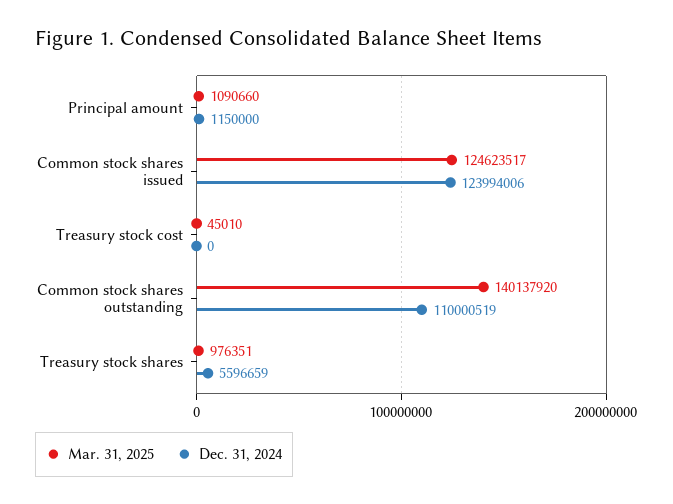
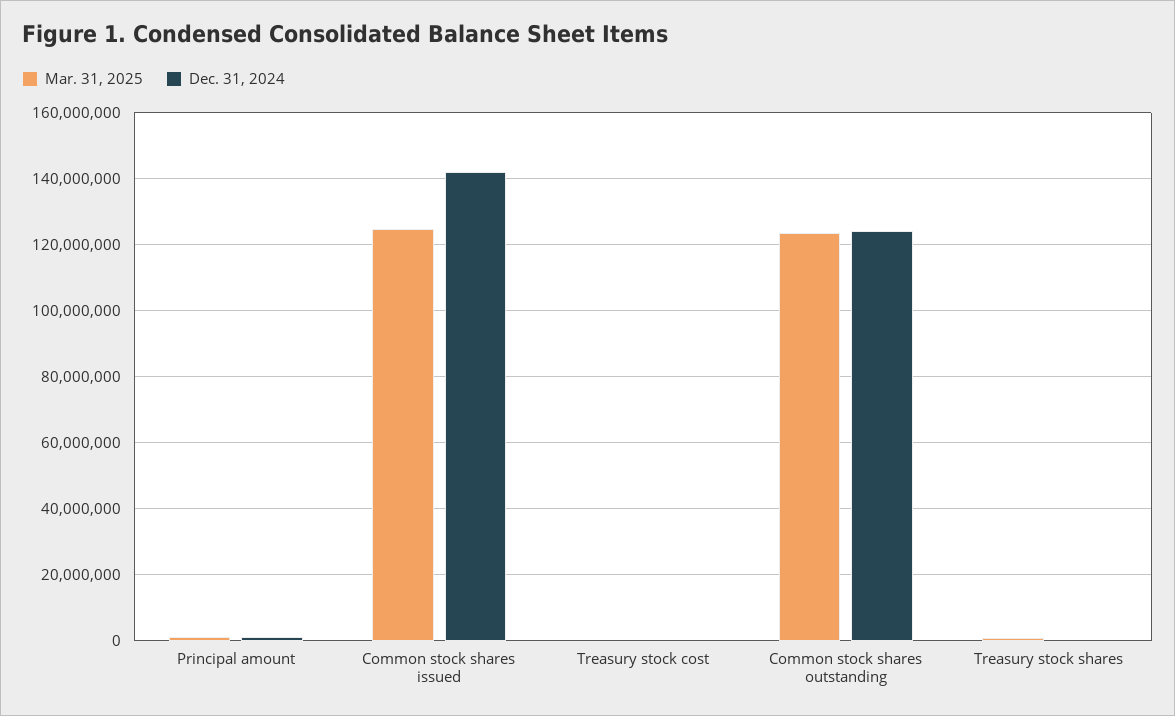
Dec. 31, 2024, Common stock shares issued: 123994006 -> 142000000
Mar. 31, 2025, Common stock shares outstanding: 140137920 -> 124000000
Dec. 31, 2024, Common stock shares outstanding: 110000519 -> 124000000
Dec. 31, 2024, Treasury stock shares: 5596659 -> 0

